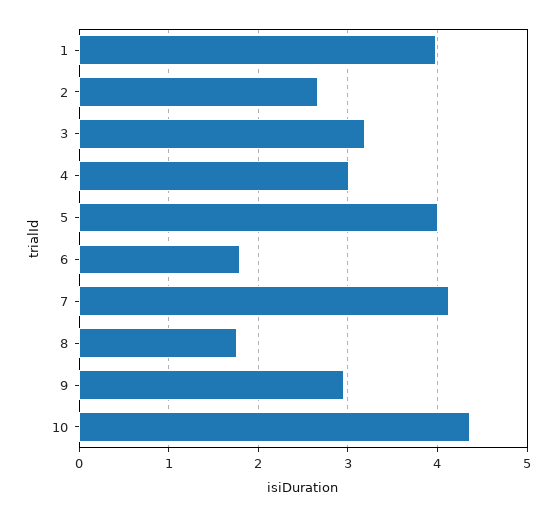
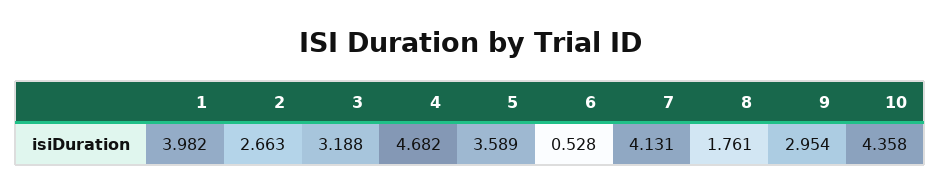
4: 3 -> 4.682
5: 4 -> 3.589
6: 1.8 -> 0.528

